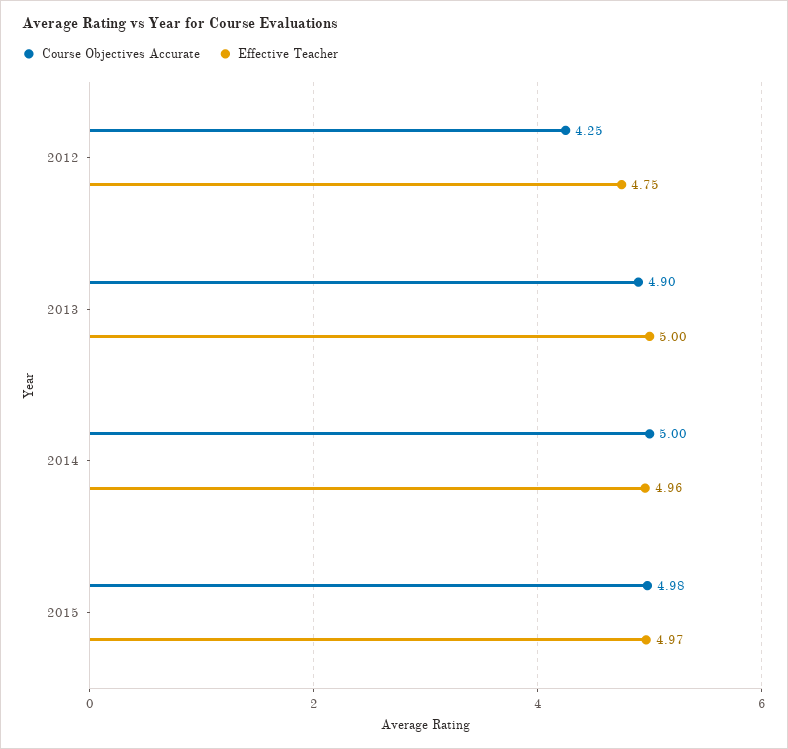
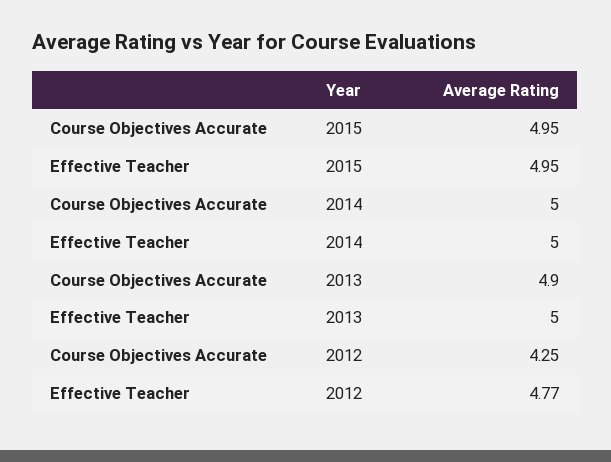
Effective Teacher, 2012: 4.75 -> 4.77
Effective Teacher, 2014: 4.96 -> 5
Course Objectives Accurate, 2015: 4.98 -> 4.95
Effective Teacher, 2015: 4.97 -> 4.95

